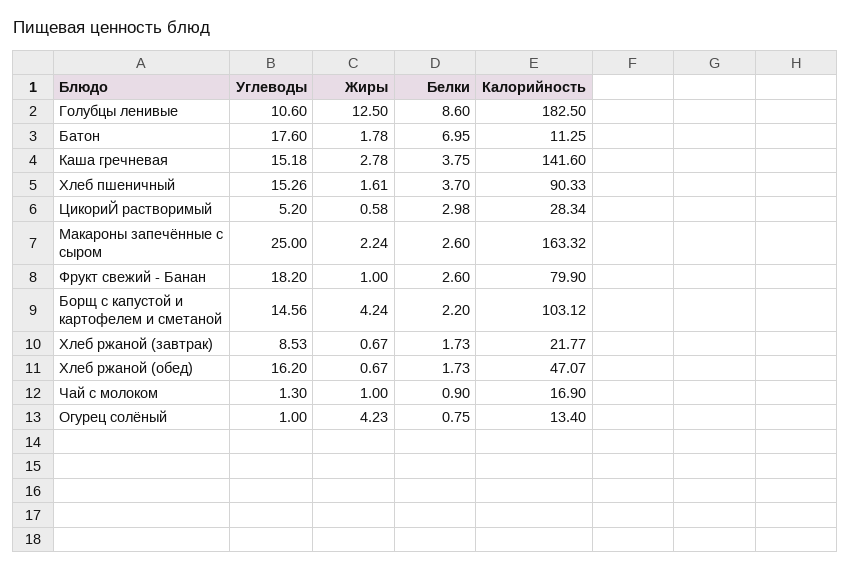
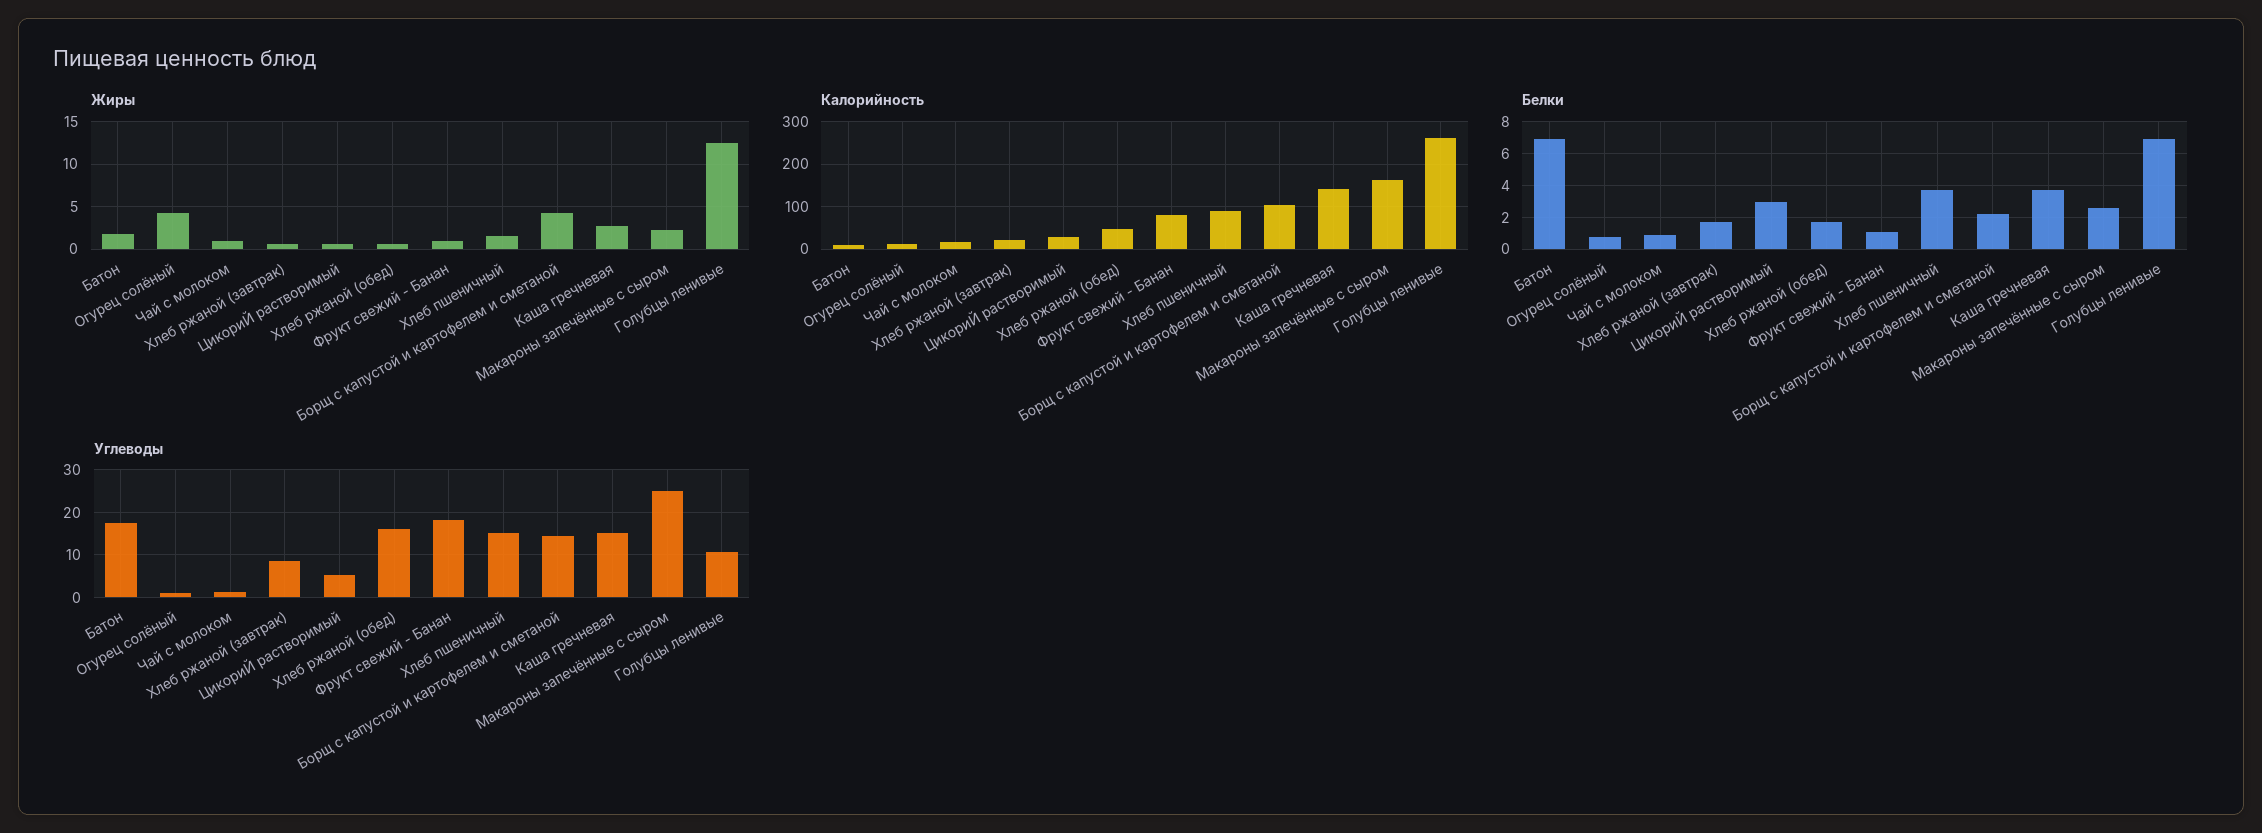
Белки, Голубцы ленивые: 8.6 -> 7
Калорийность, Голубцы ленивые: 182.5 -> 260
Белки, Фрукт свежий - Банан: 2.6 -> 1

